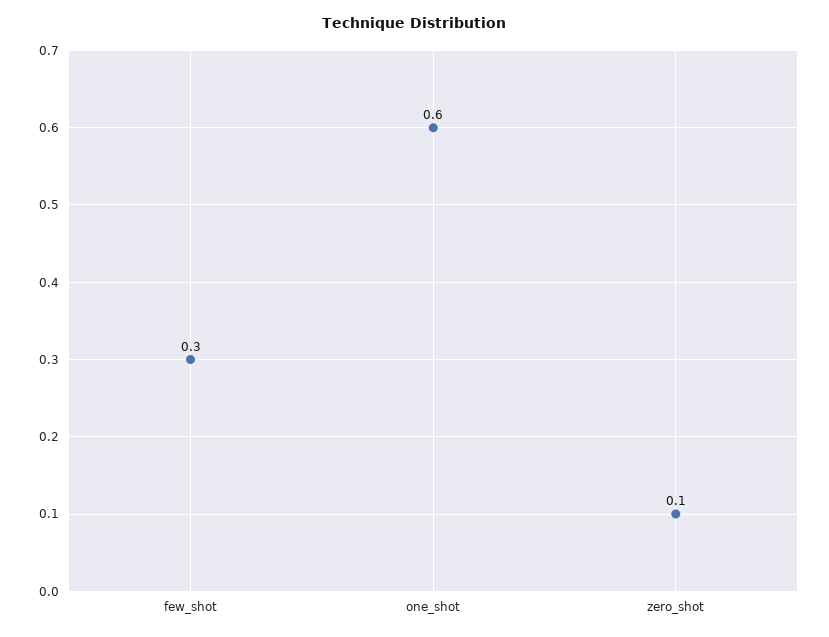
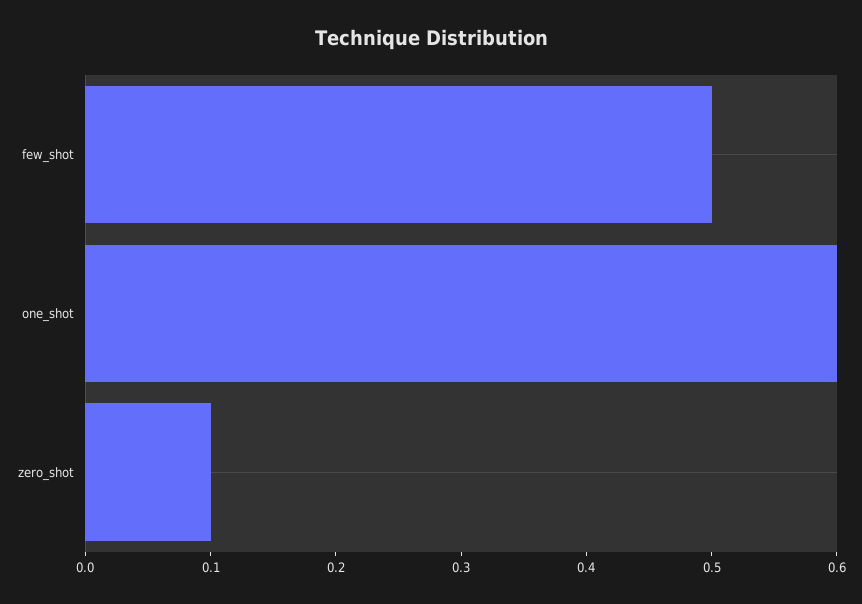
few_shot: 0.3 -> 0.5

